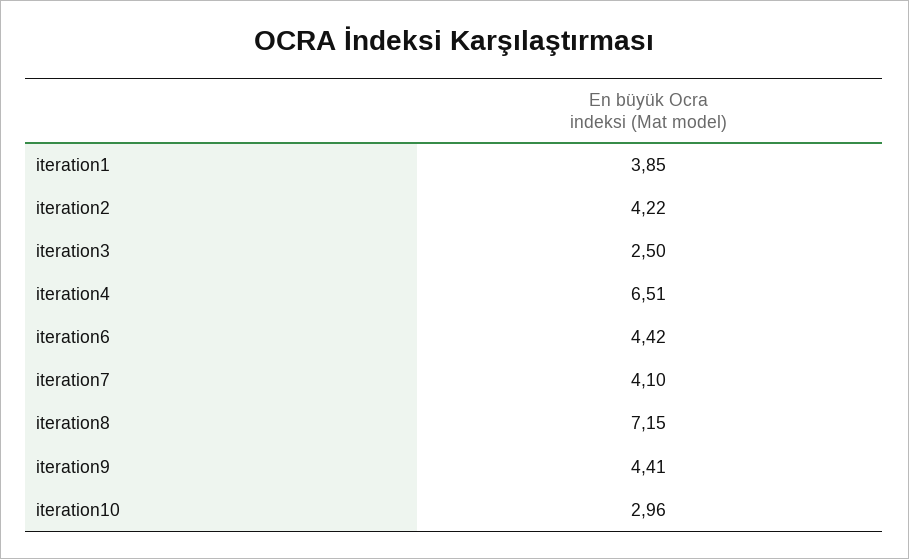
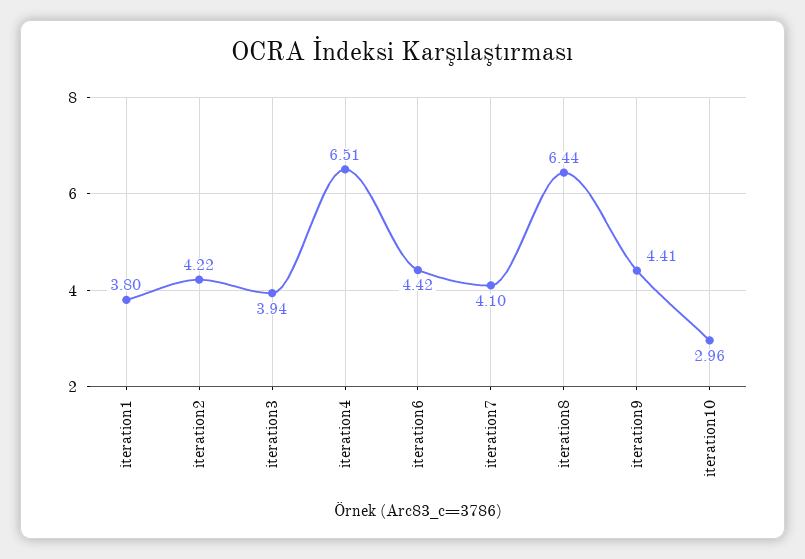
iteration1: 3.85 -> 3.8
iteration3: 2.5 -> 3.94
iteration8: 7.15 -> 6.44

